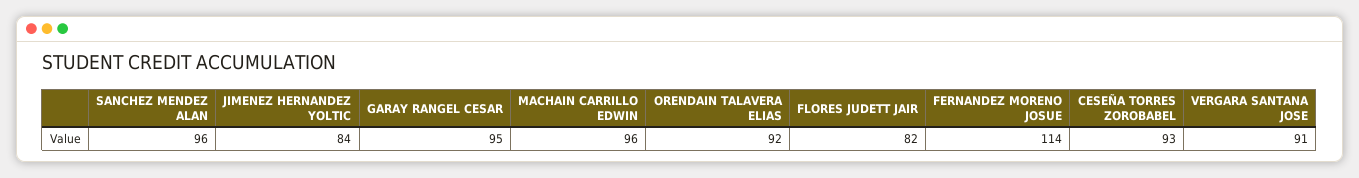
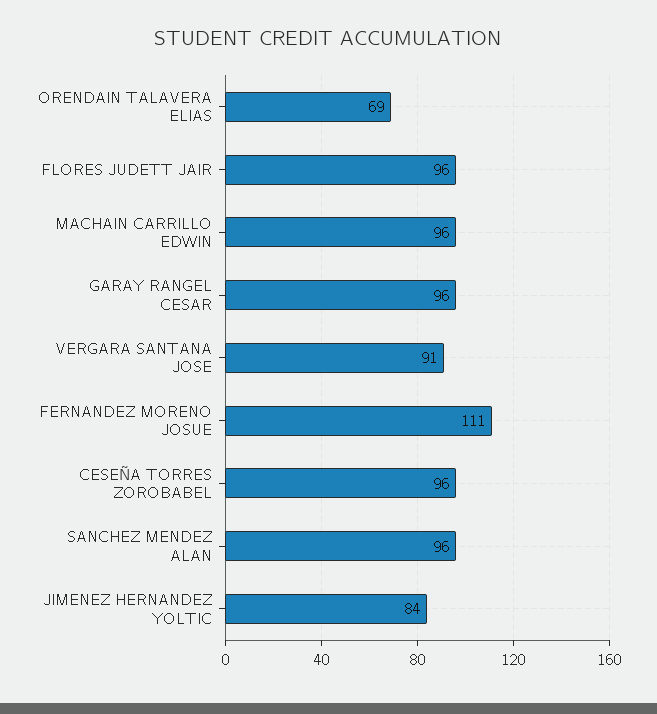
GARAY RANGEL CESAR: 95 -> 96
ORENDAIN TALAVERA ELIAS: 92 -> 69
FLORES JUDETT JAIR: 82 -> 96
FERNANDEZ MORENO JOSUE: 114 -> 111
CESEÑA TORRES ZOROBABEL: 93 -> 96

